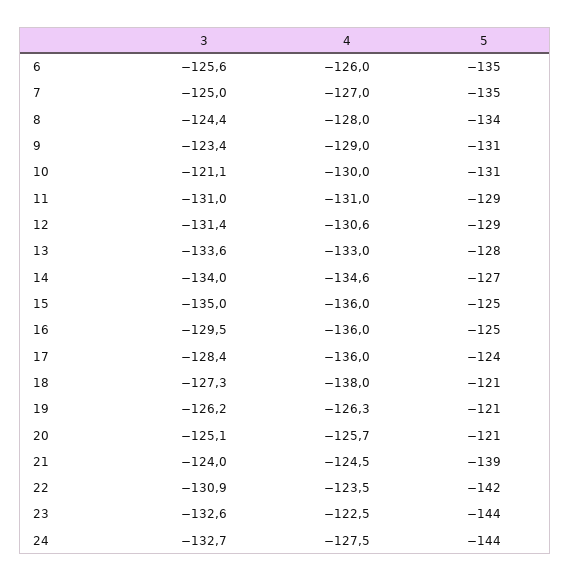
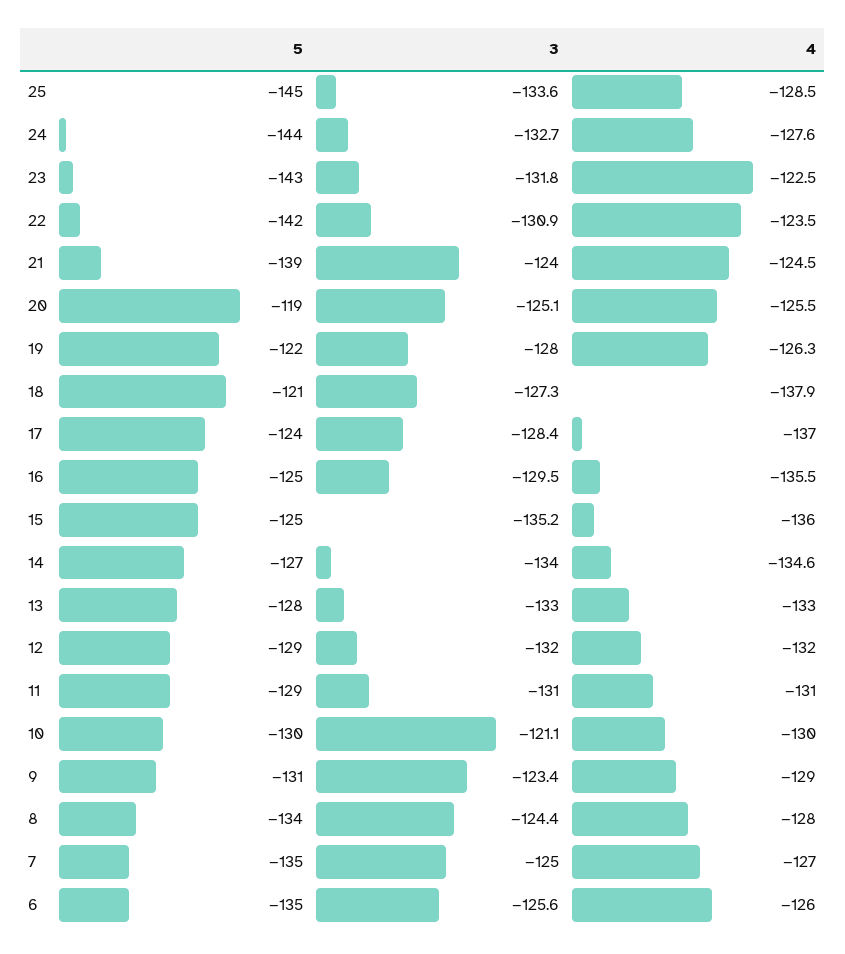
5, 10: -131 -> -130
3, 12: -131.4 -> -132
4, 12: -130.6 -> -132
3, 13: -133.6 -> -133
3, 15: -135 -> -135.2
4, 16: -136 -> -135.5
4, 17: -136 -> -137
4, 18: -138 -> -137.9
3, 19: -126.2 -> -128
5, 19: -121 -> -122
4, 20: -125.7 -> -125.5
5, 20: -121 -> -119
3, 23: -132.6 -> -131.8
5, 23: -144 -> -143
4, 24: -127.5 -> -127.6
5, 25: none -> -145
3, 25: none -> -133.6
4, 25: none -> -128.5

